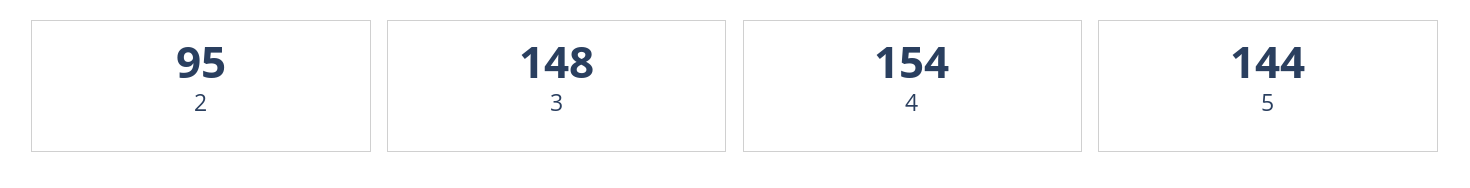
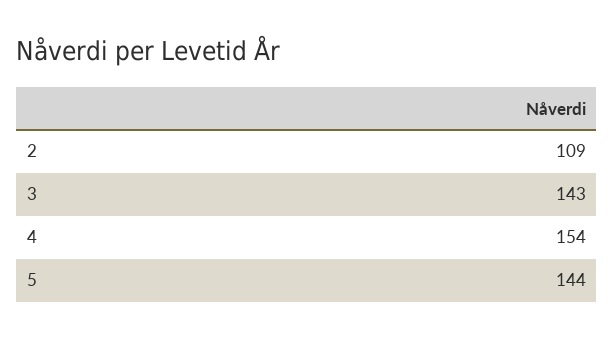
2: 95 -> 109
3: 148 -> 143

